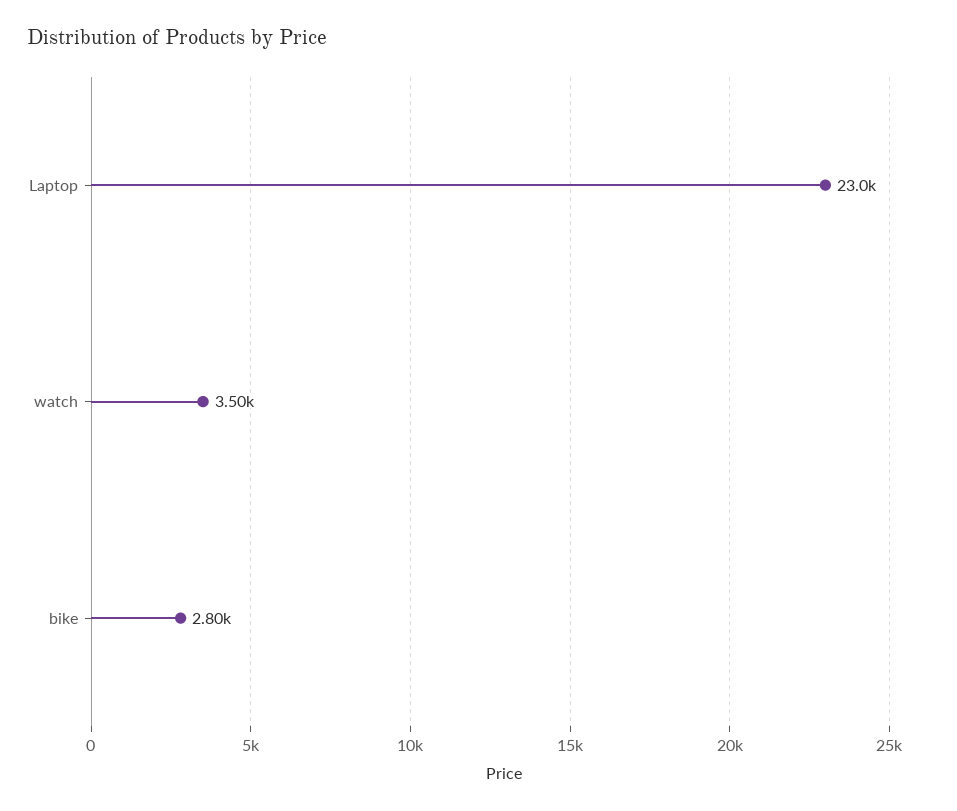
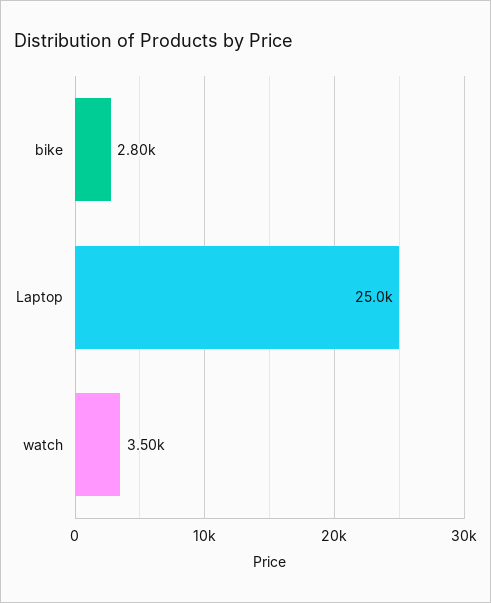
Laptop: 23000 -> 25000

